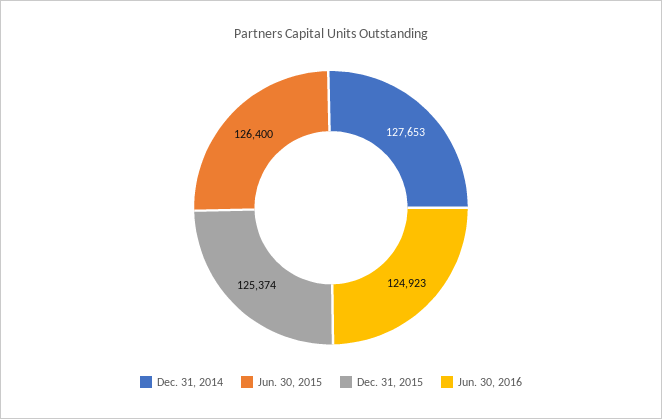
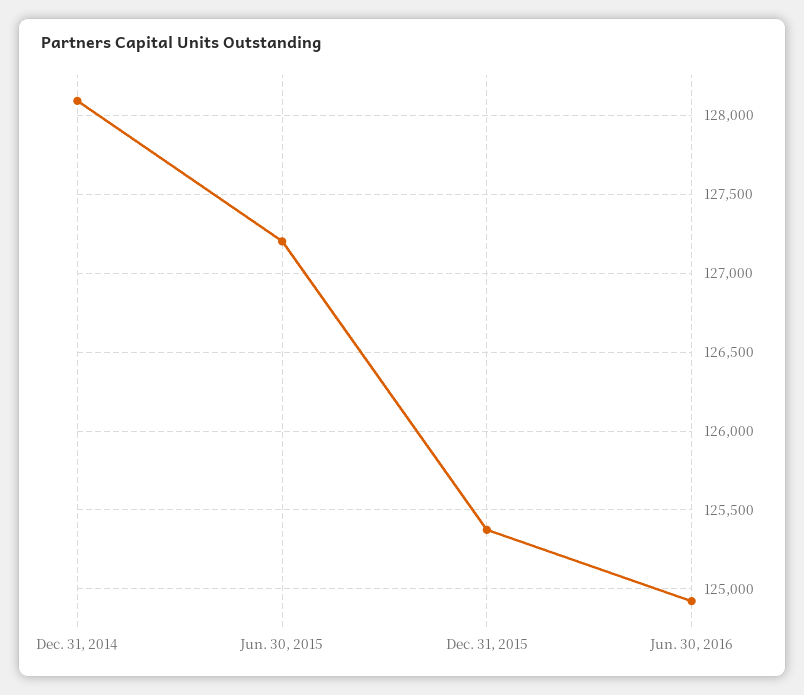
Dec. 31, 2014: 127653 -> 128100
Jun. 30, 2015: 126400 -> 127200

